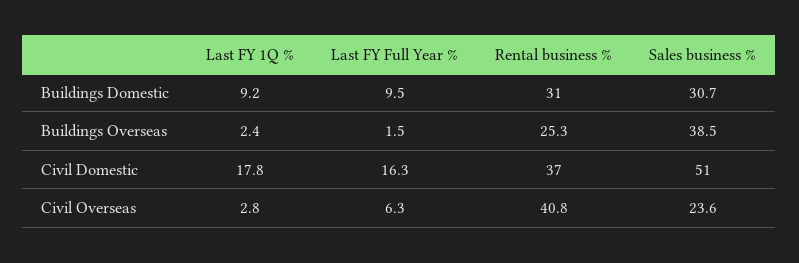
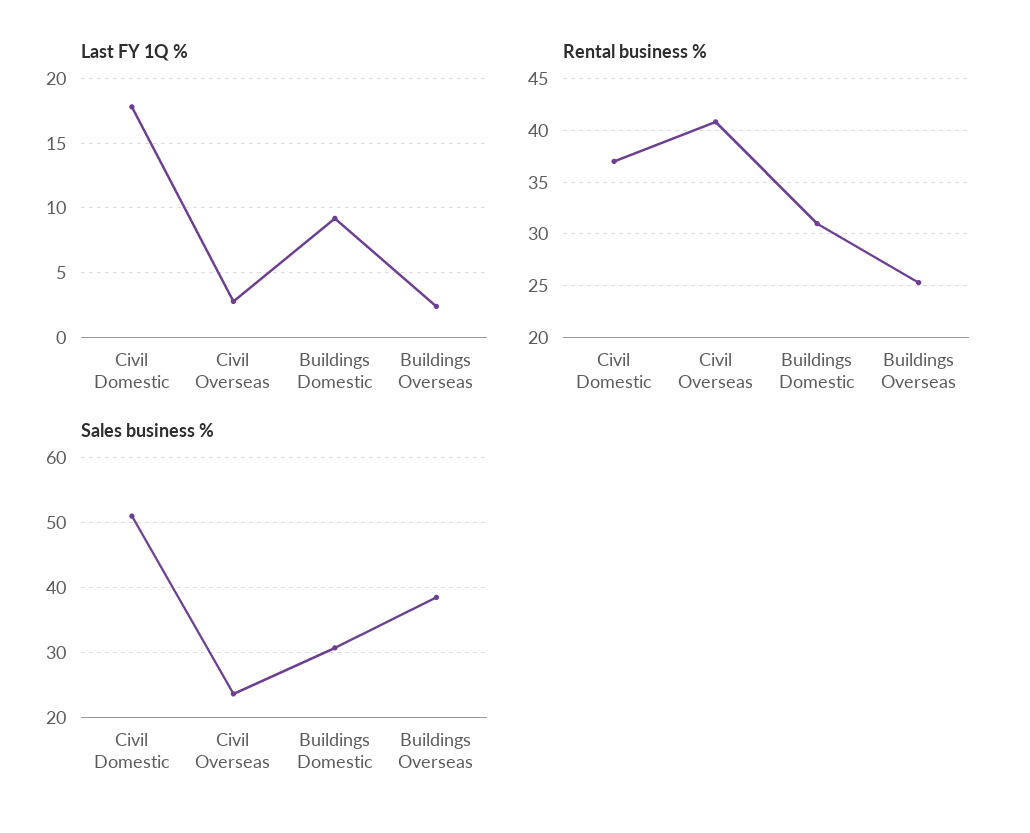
Last FY Full Year %, Buildings Domestic: 9.5 -> none
Last FY Full Year %, Buildings Overseas: 1.5 -> none
Last FY Full Year %, Civil Domestic: 16.3 -> none
Last FY Full Year %, Civil Overseas: 6.3 -> none

